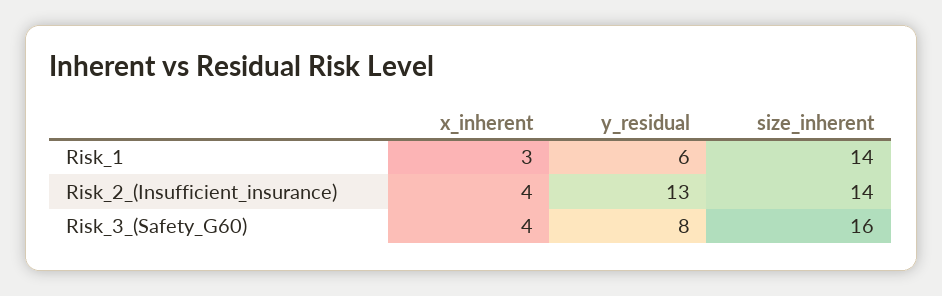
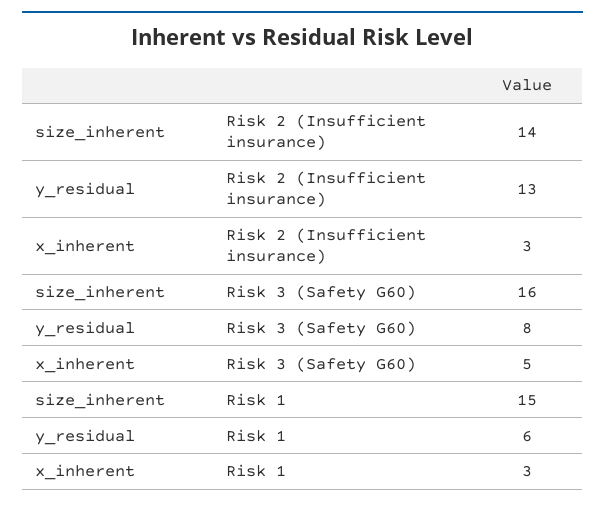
size_inherent, Risk_1: 14 -> 15
x_inherent, Risk_2_(Insufficient_insurance): 4 -> 3
x_inherent, Risk_3_(Safety_G60): 4 -> 5

